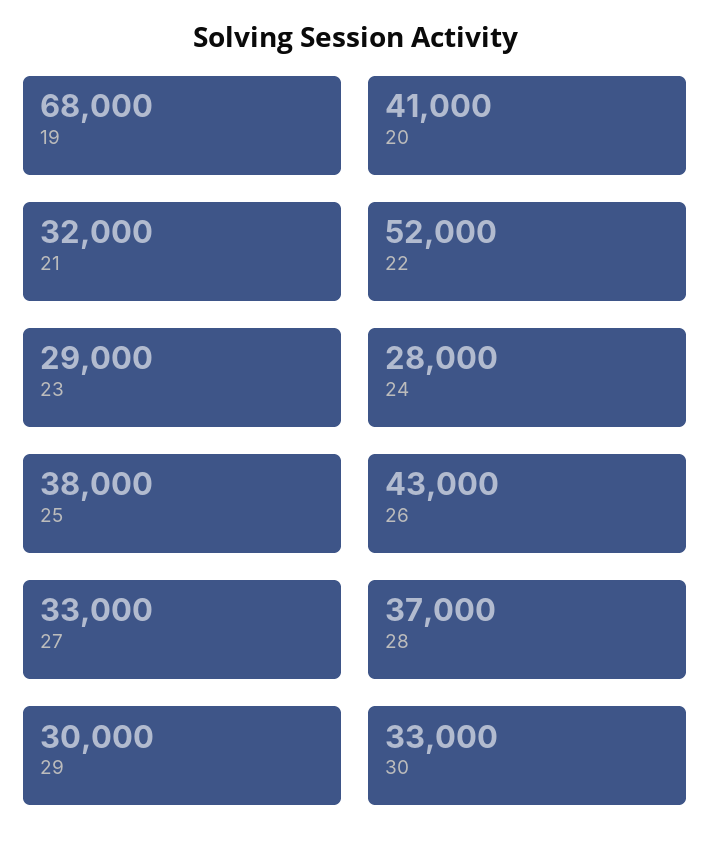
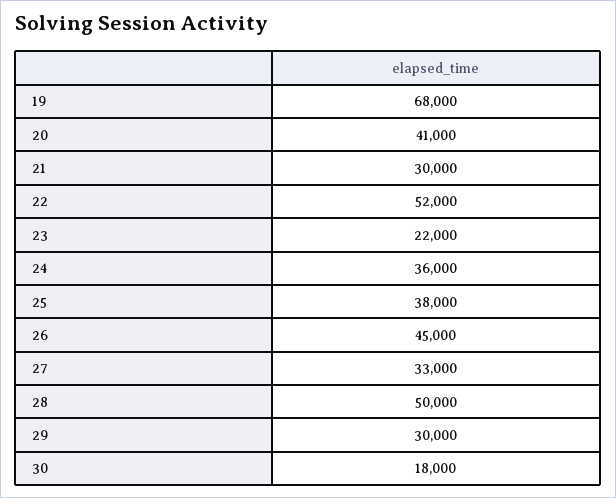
21: 32000 -> 30000
23: 29000 -> 22000
24: 28000 -> 36000
26: 43000 -> 45000
28: 37000 -> 50000
30: 33000 -> 18000

